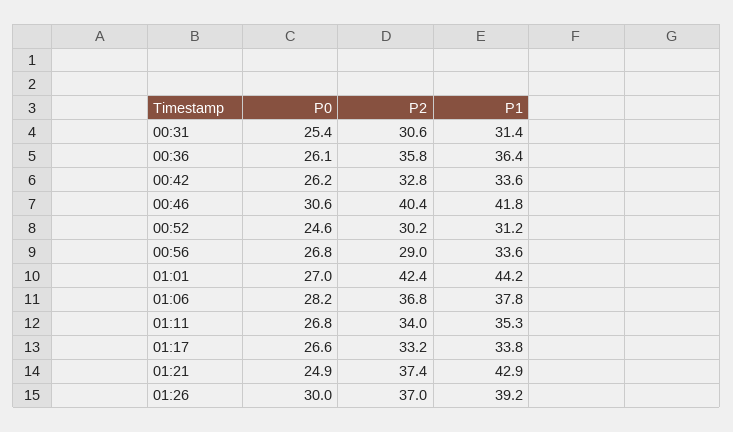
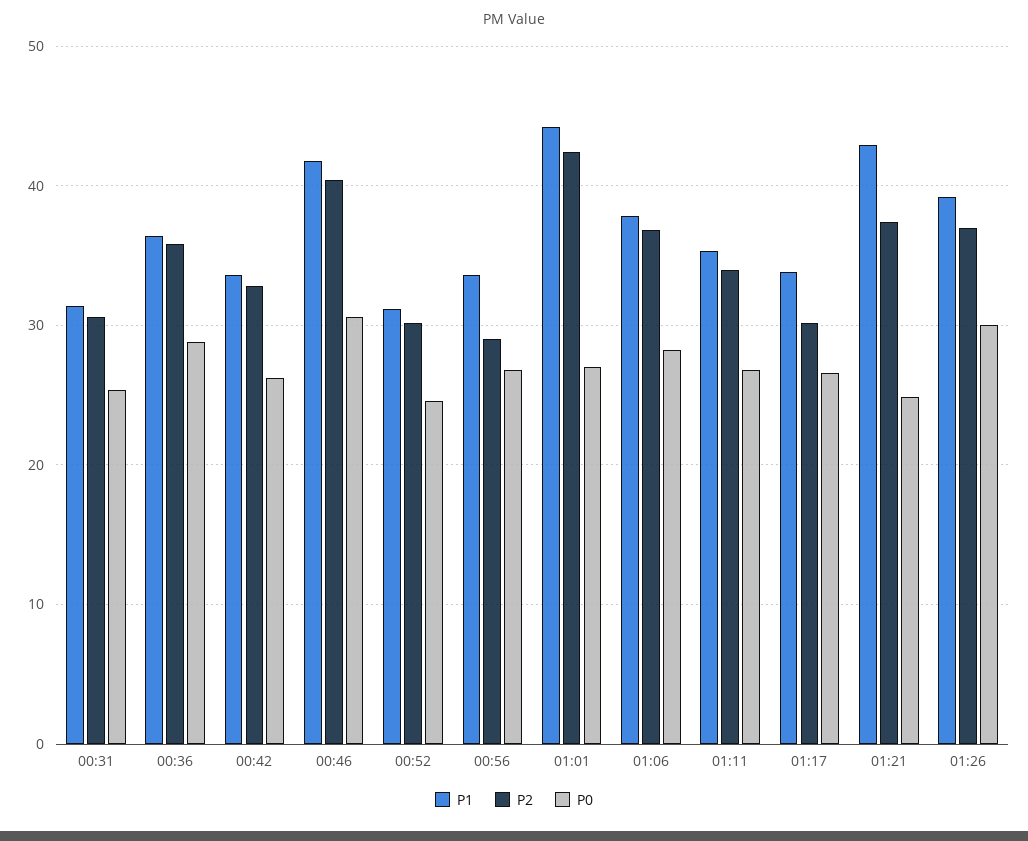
P0, 00:36: 26.1 -> 29
P2, 01:17: 33.2 -> 30

